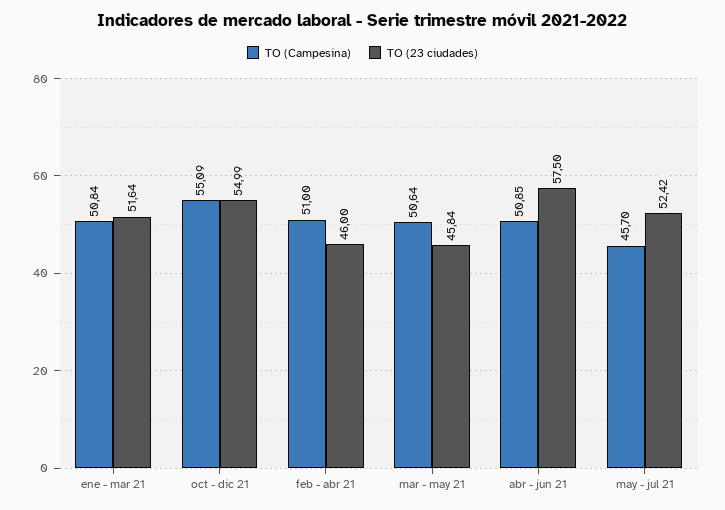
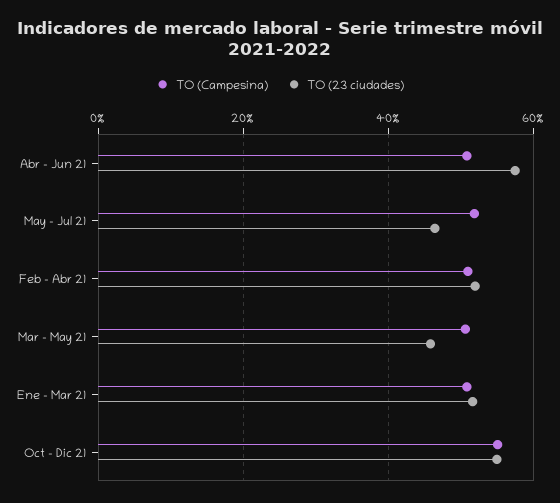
TO (23 ciudades), feb - abr 21: 46 -> 52
TO (Campesina), may - jul 21: 45.7 -> 52
TO (23 ciudades), may - jul 21: 52.42 -> 46

